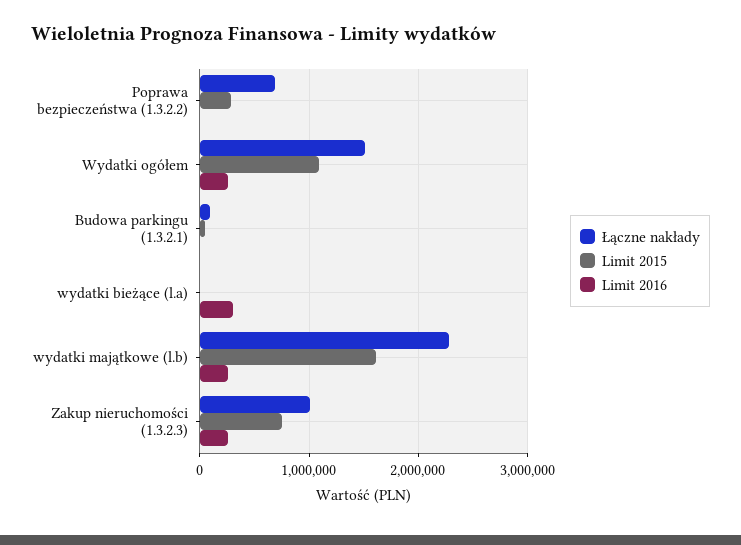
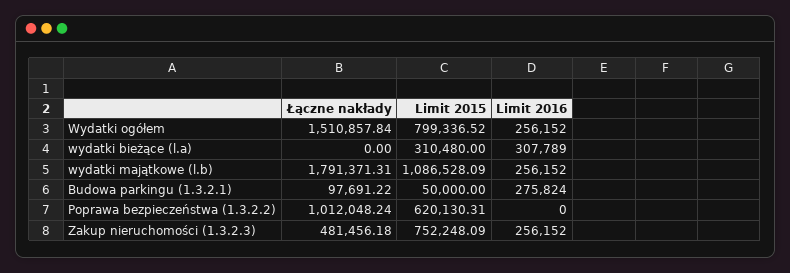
Łączne nakłady, Poprawa bezpieczeństwa (1.3.2.2): 700000 -> 1012048.24
Limit 2015, Poprawa bezpieczeństwa (1.3.2.2): 300000 -> 620130.31
Limit 2015, Wydatki ogółem: 1100000 -> 799336.52
Limit 2016, Budowa parkingu (1.3.2.1): 0 -> 275824
Limit 2015, wydatki bieżące (l.a): 0 -> 310480
Łączne nakłady, wydatki majątkowe (l.b): 2300000 -> 1791371.31
Limit 2015, wydatki majątkowe (l.b): 1600000 -> 1086528.09
Łączne nakłady, Zakup nieruchomości (1.3.2.3): 1000000 -> 481456.18

